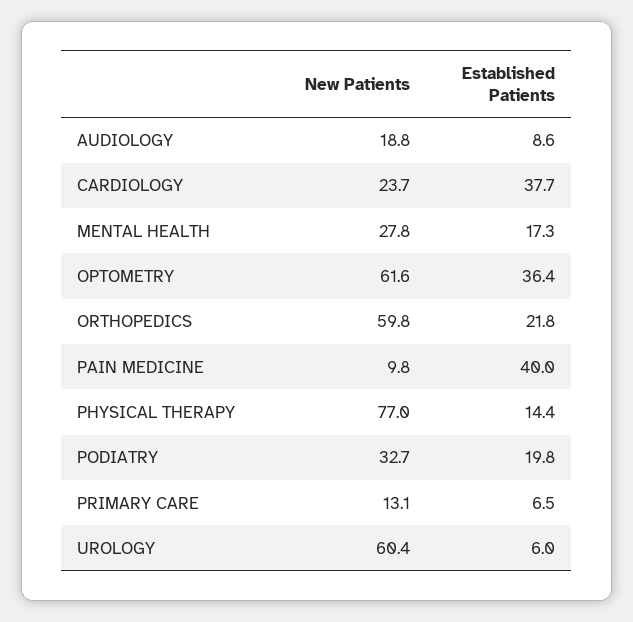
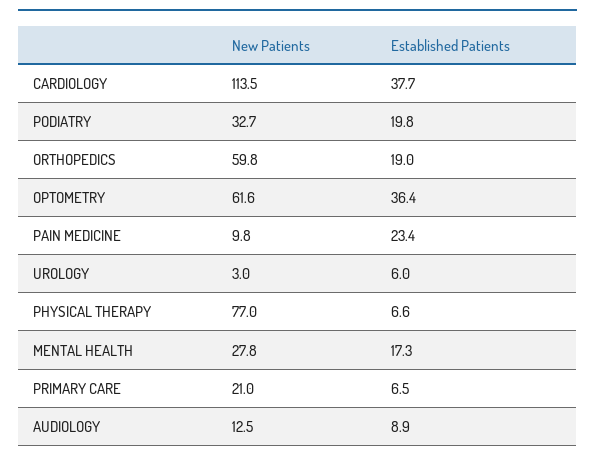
New Patients, AUDIOLOGY: 18.8 -> 12.5
Established Patients, AUDIOLOGY: 8.6 -> 8.9
New Patients, CARDIOLOGY: 23.7 -> 113.5
Established Patients, ORTHOPEDICS: 21.8 -> 19
Established Patients, PAIN MEDICINE: 40 -> 23.4
Established Patients, PHYSICAL THERAPY: 14.4 -> 6.6
New Patients, PRIMARY CARE: 13.1 -> 21
New Patients, UROLOGY: 60.4 -> 3

